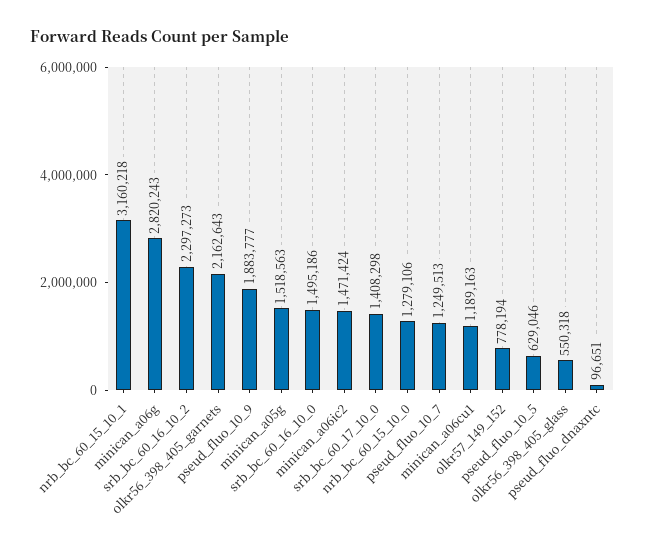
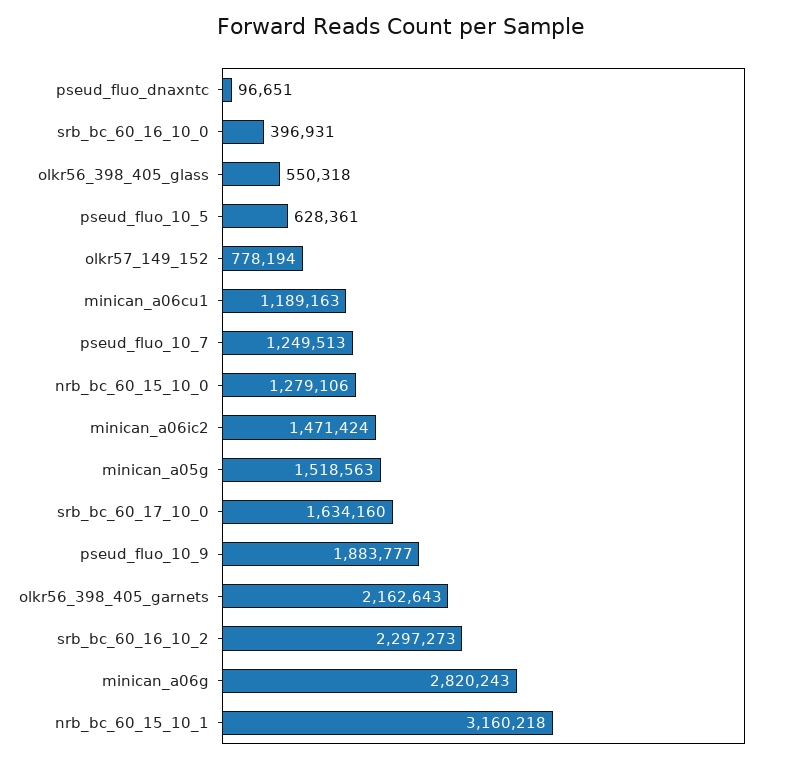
srb_bc_60_16_10_0: 1495186 -> 396931
srb_bc_60_17_10_0: 1408298 -> 1634160
pseud_fluo_10_5: 629046 -> 628361

